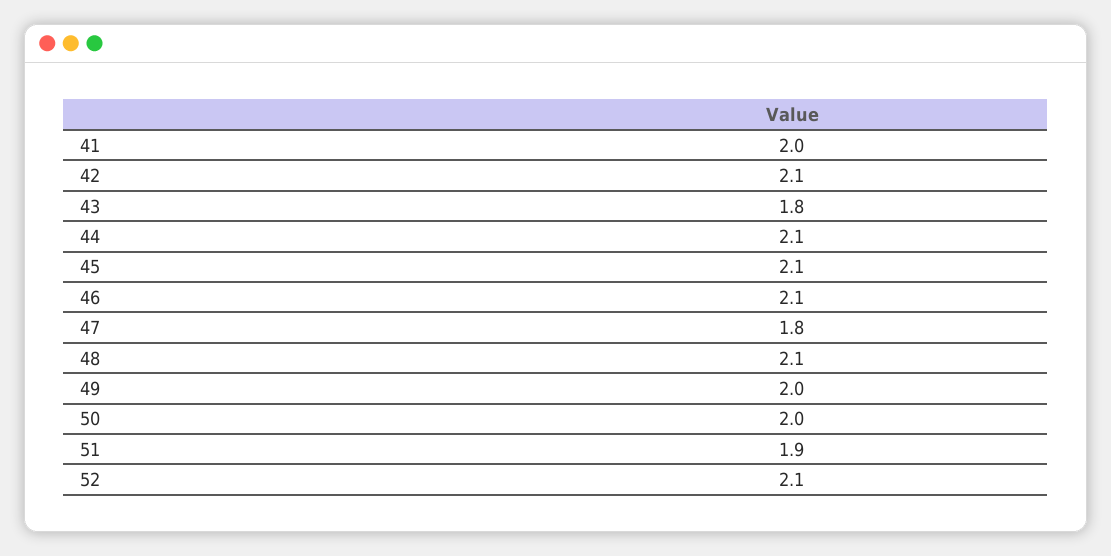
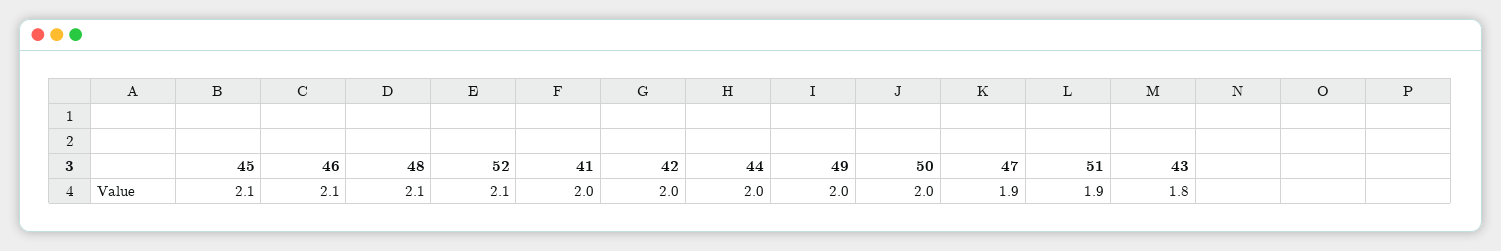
42: 2.1 -> 2
44: 2.1 -> 2
47: 1.8 -> 1.9

